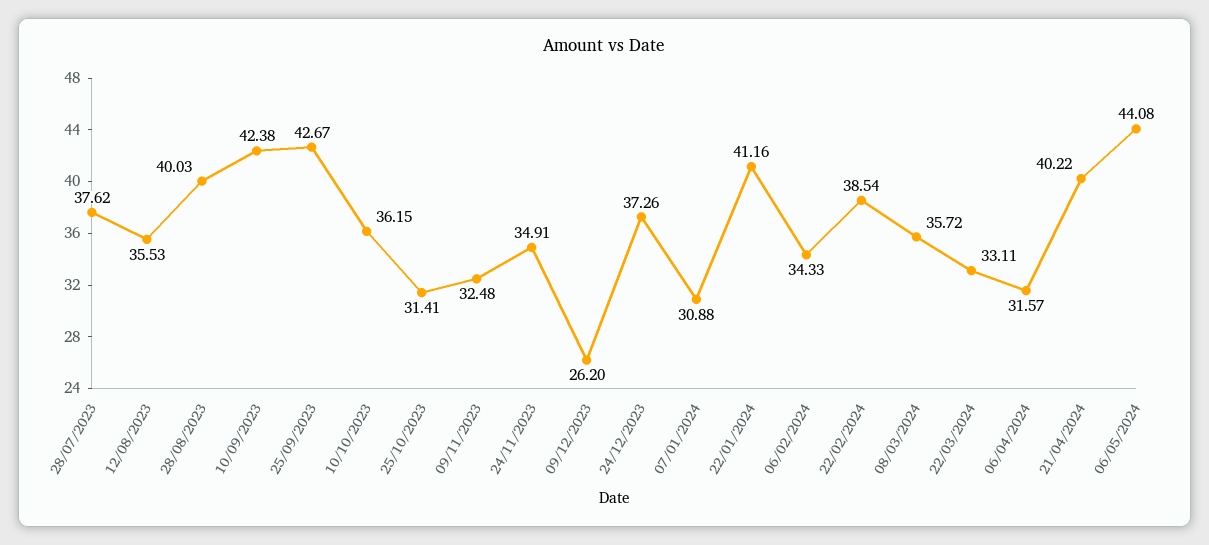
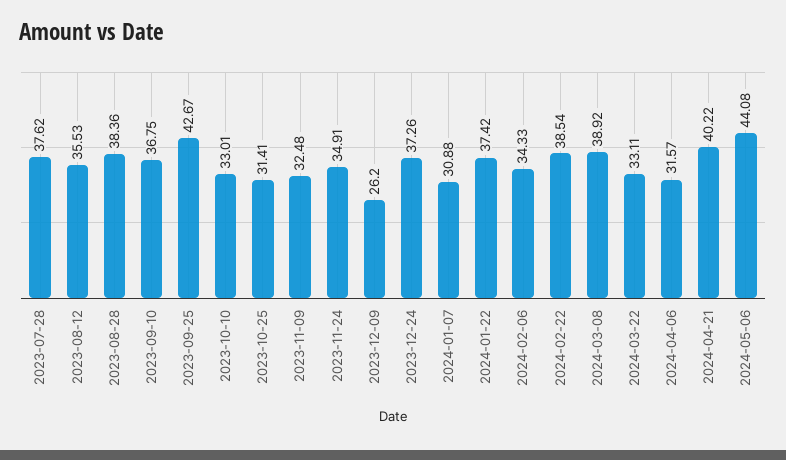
28/08/2023: 40.03 -> 38.36
10/09/2023: 42.38 -> 36.75
10/10/2023: 36.15 -> 33.01
22/01/2024: 41.16 -> 37.42
08/03/2024: 35.72 -> 38.92

